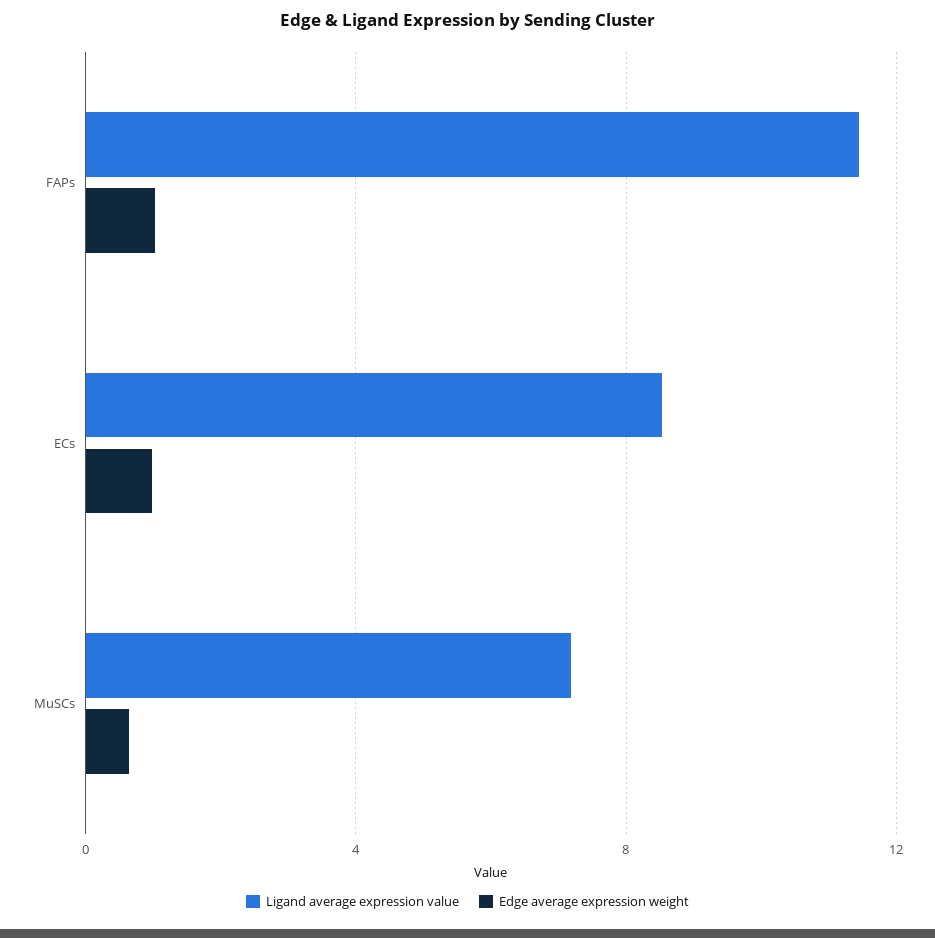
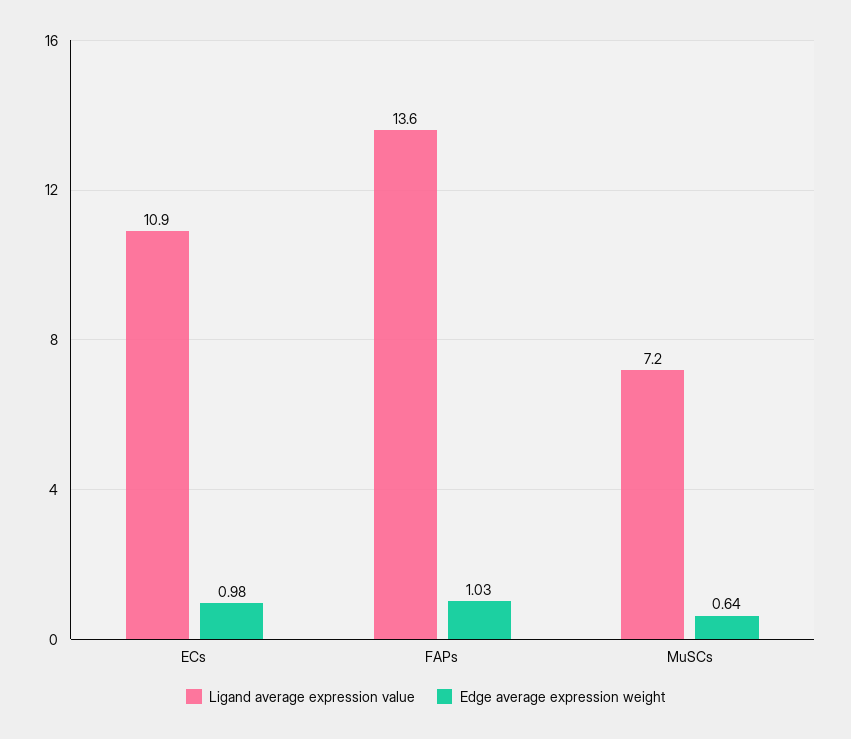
Ligand average expression value, FAPs: 11.5 -> 13.6
Ligand average expression value, ECs: 8.5 -> 10.9

